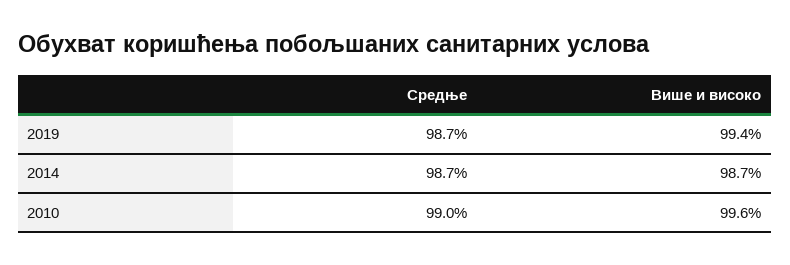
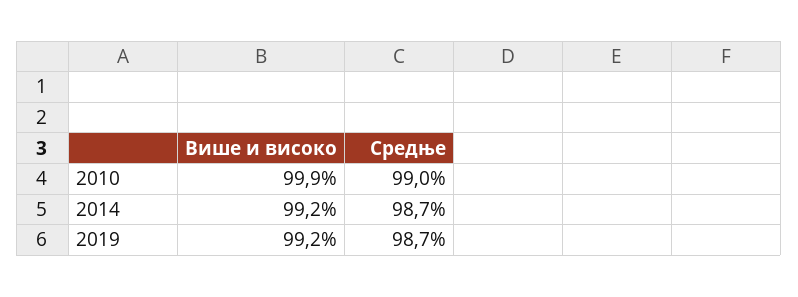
Више и високо, 2019: 99.4 -> 99.2
Више и високо, 2014: 98.7 -> 99.2
Више и високо, 2010: 99.6 -> 99.9

